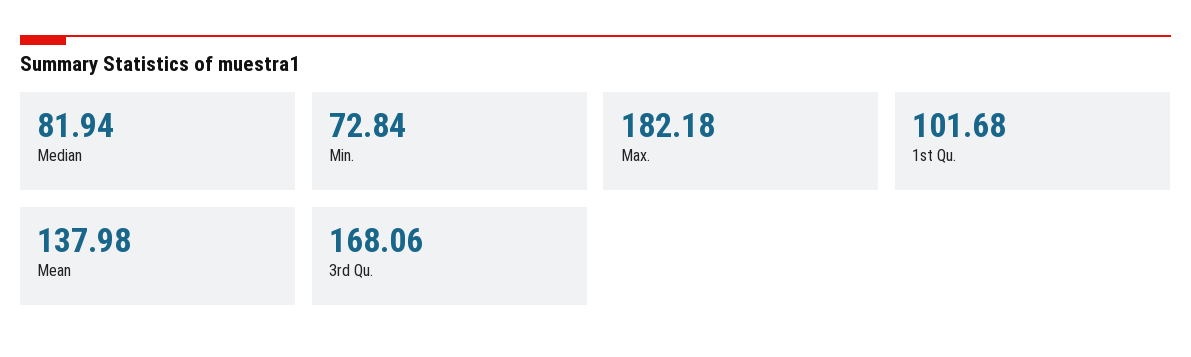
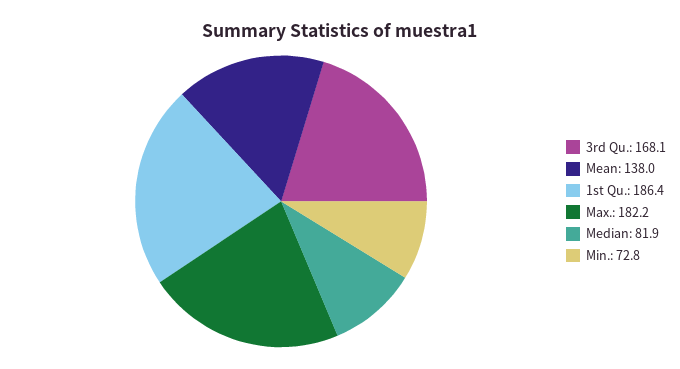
1st Qu.: 101.68 -> 186.4

